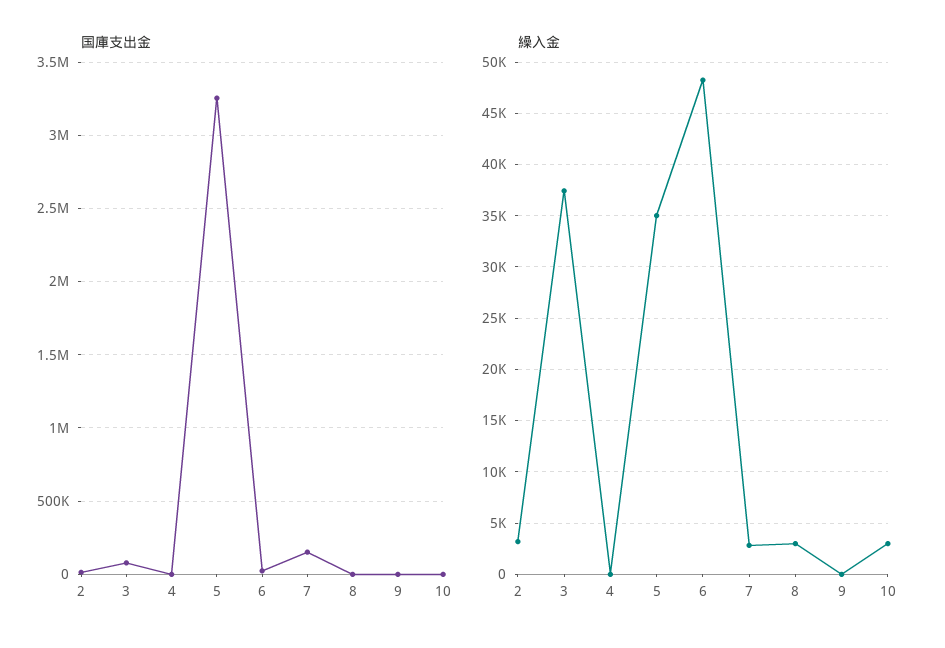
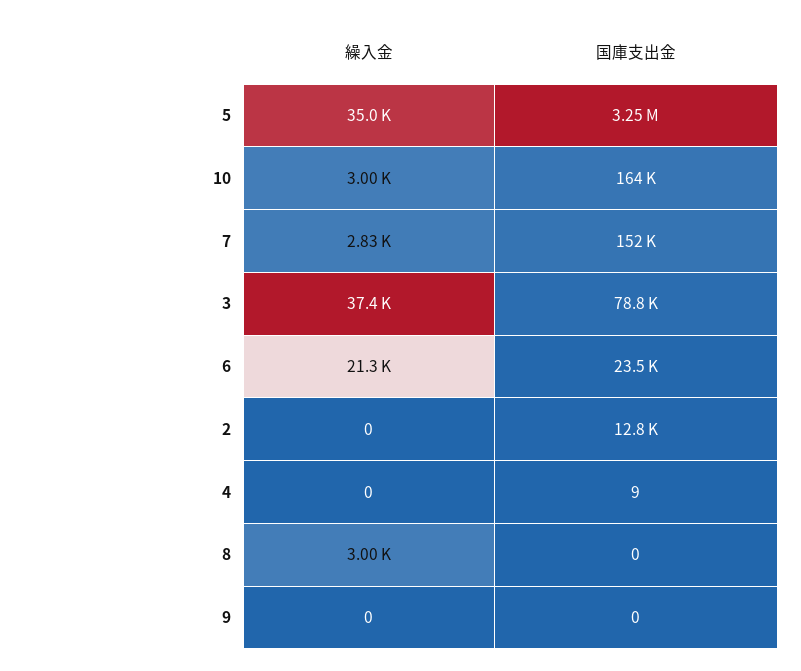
国庫支出金, 10: 0 -> 164000
繰入金, 2: 3000 -> 0
繰入金, 6: 48000 -> 21300

